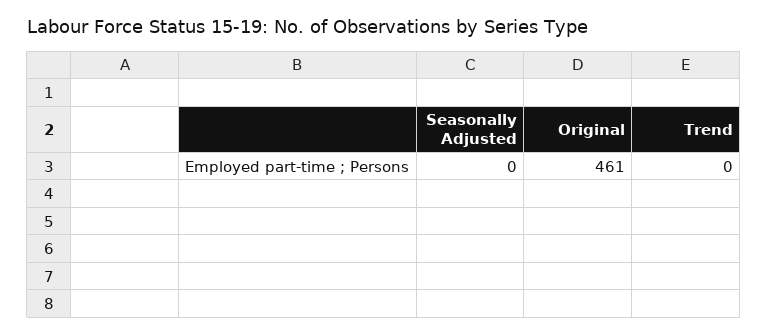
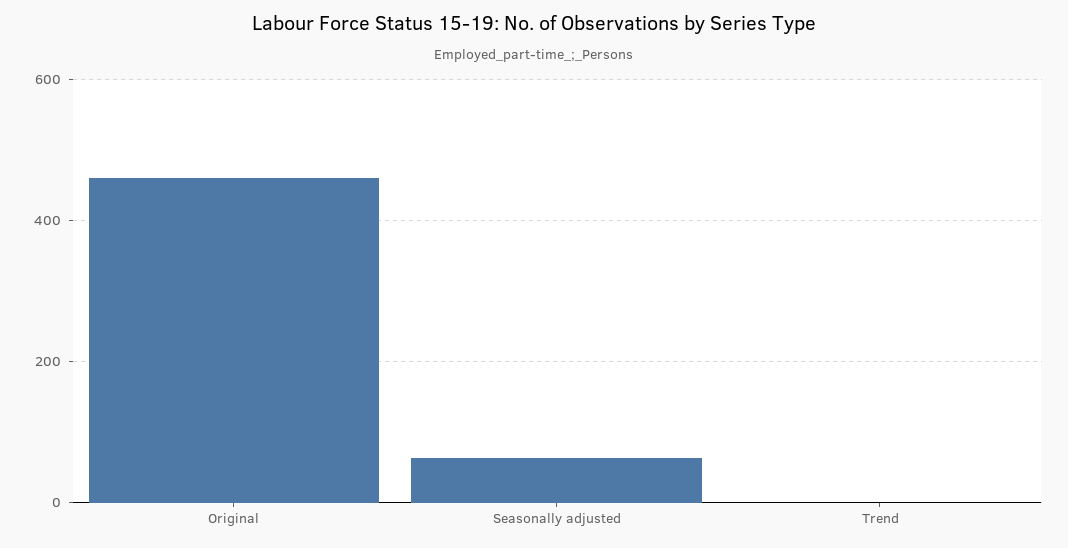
Seasonally Adjusted: 0 -> 60

